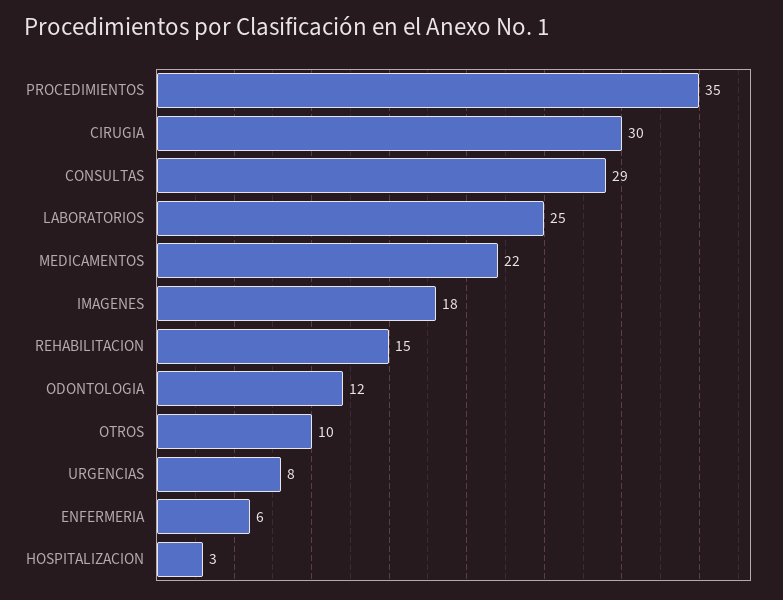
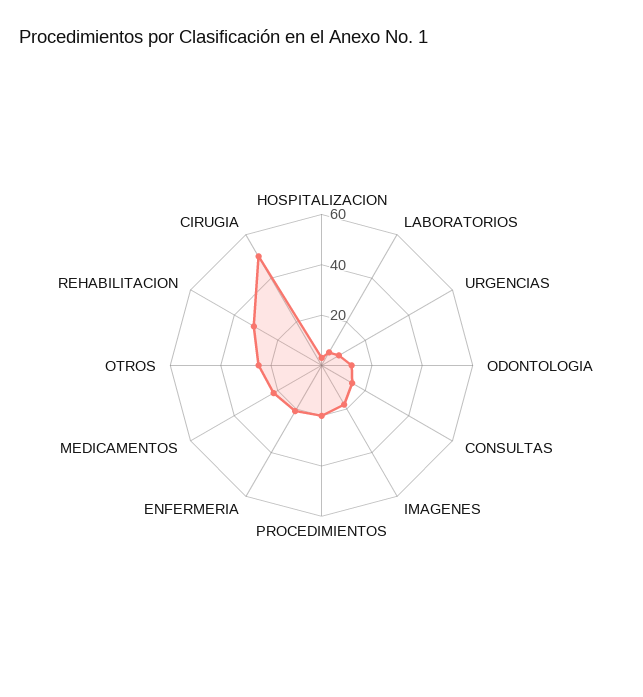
PROCEDIMIENTOS: 35 -> 20
CIRUGIA: 30 -> 50
CONSULTAS: 29 -> 15
LABORATORIOS: 25 -> 5
REHABILITACION: 15 -> 30
OTROS: 10 -> 25
ENFERMERIA: 6 -> 20

